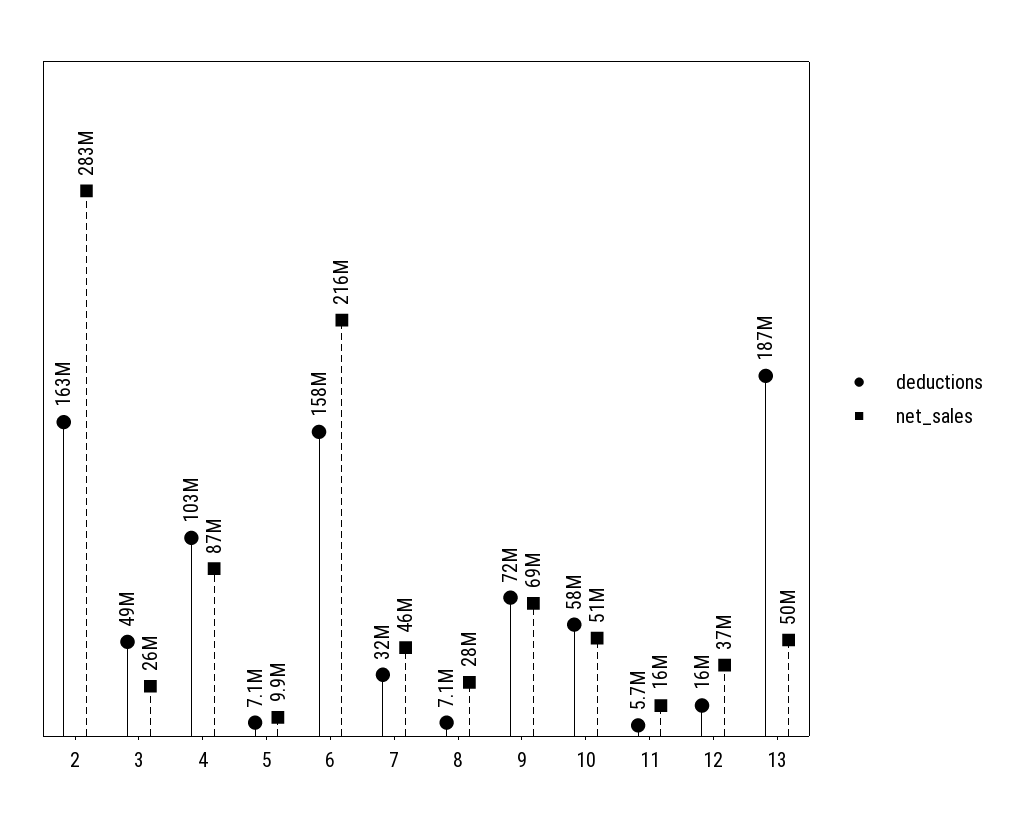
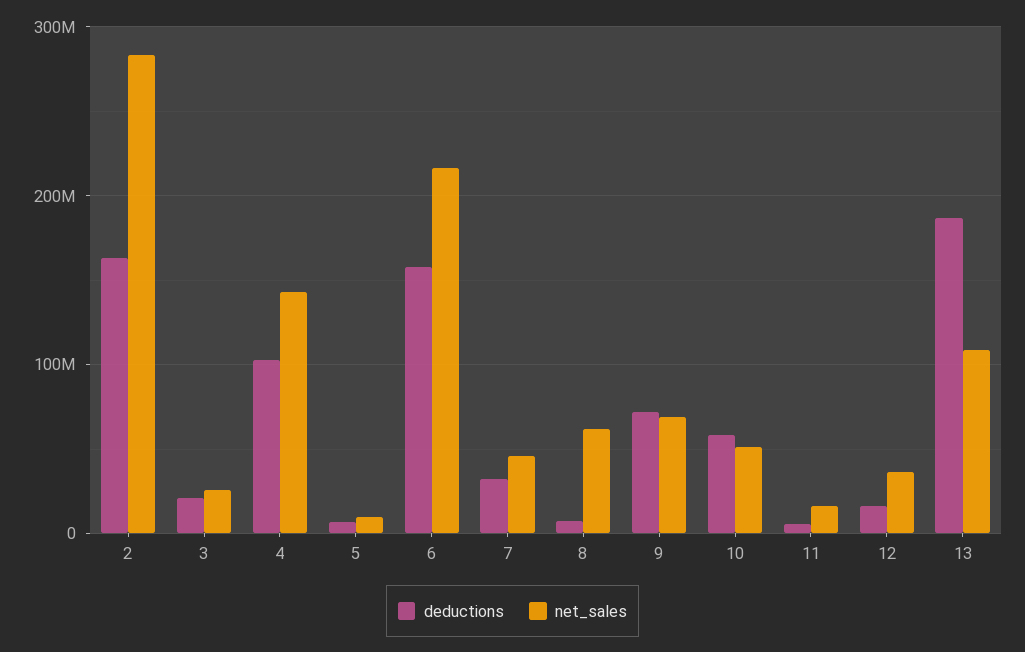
deductions, 3: 49000000 -> 20000000
net_sales, 4: 87000000 -> 140000000
net_sales, 8: 28000000 -> 60000000
net_sales, 13: 50000000 -> 110000000

